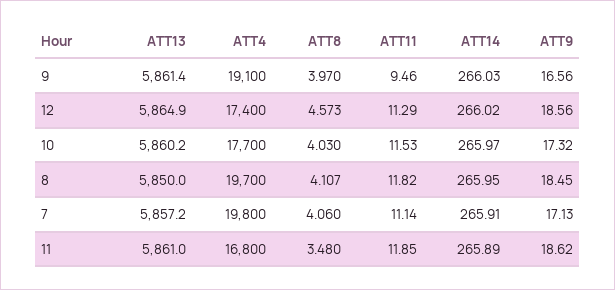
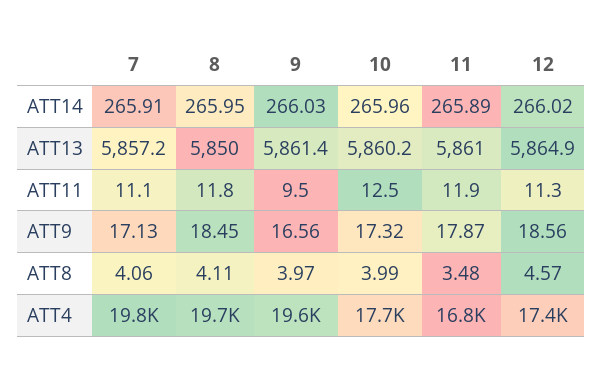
ATT4, 9: 19100 -> 19600
ATT8, 10: 4.03 -> 3.99
ATT11, 10: 11.53 -> 12.5
ATT14, 10: 265.97 -> 265.96
ATT9, 11: 18.62 -> 17.87

